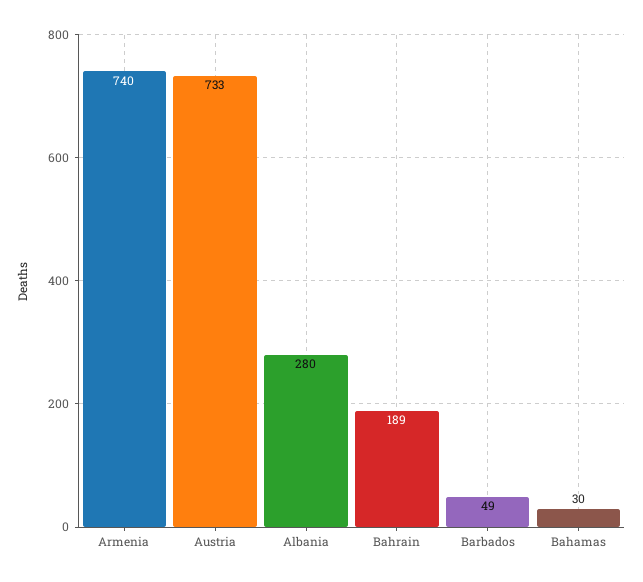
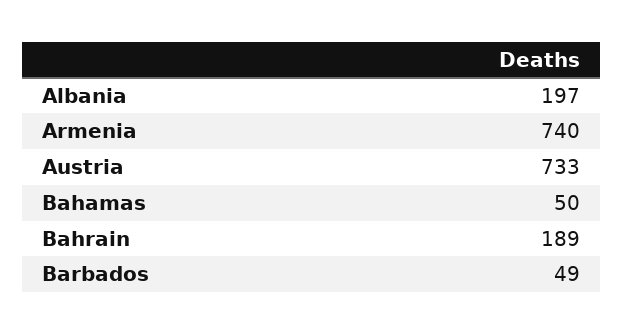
Albania: 280 -> 197
Bahamas: 30 -> 50

